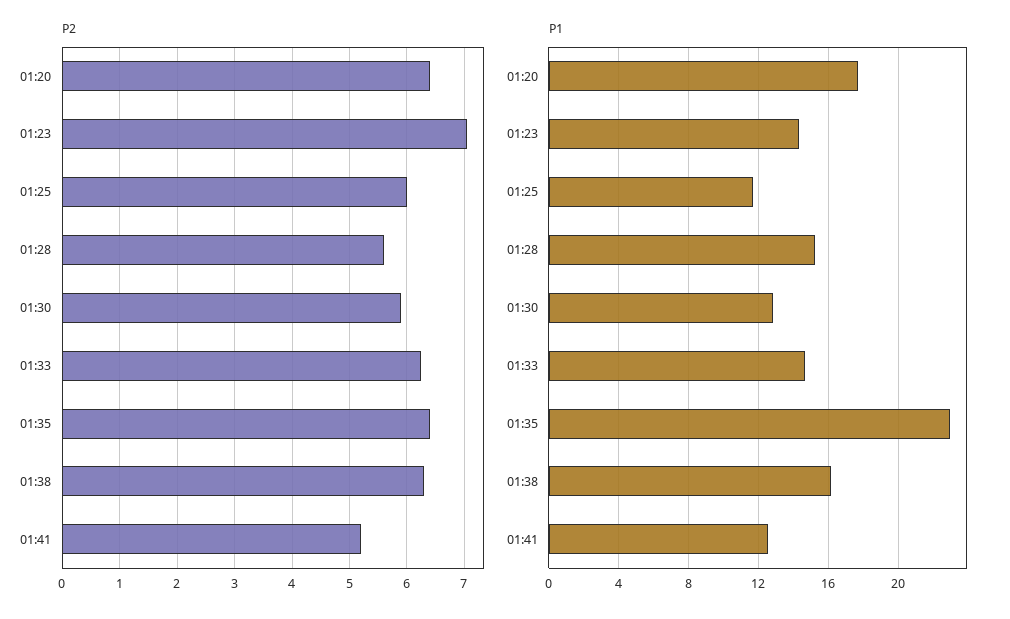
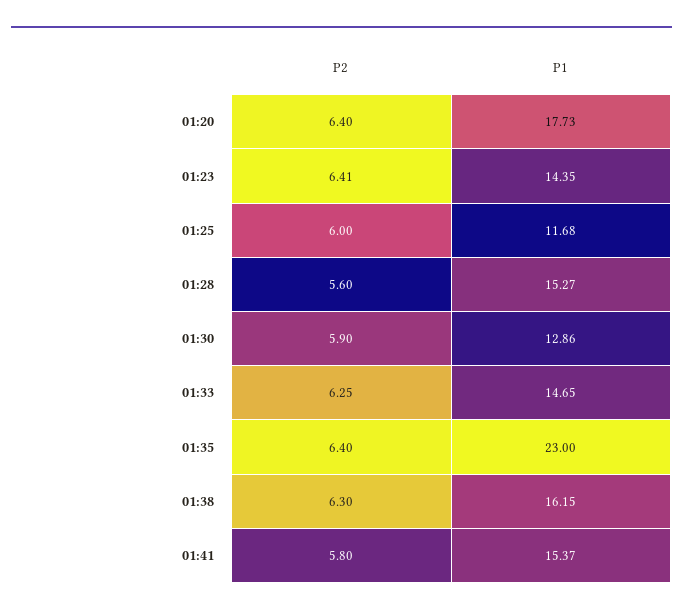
P2, 01:23: 7 -> 6.41
P2, 01:41: 5.2 -> 5.8
P1, 01:41: 12.5 -> 15.37

